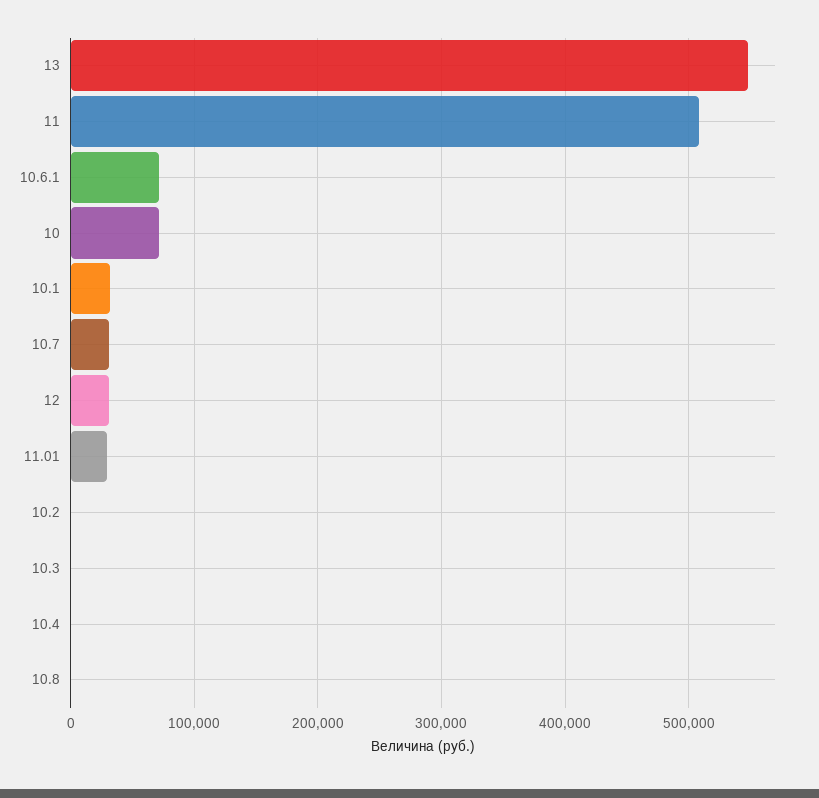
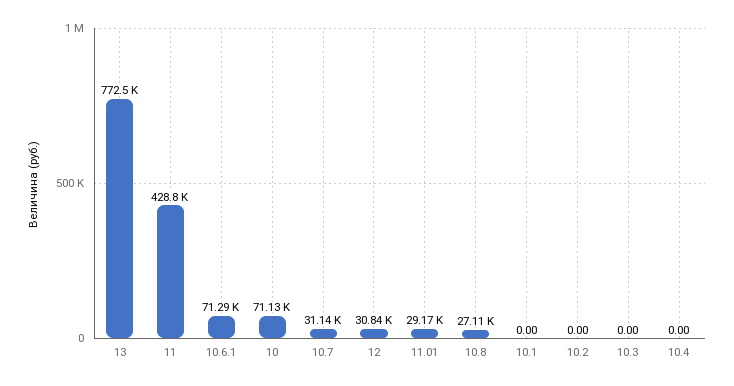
13: 550000 -> 772500
11: 510000 -> 428800
10.1: 30000 -> 0
10.8: 0 -> 27110

